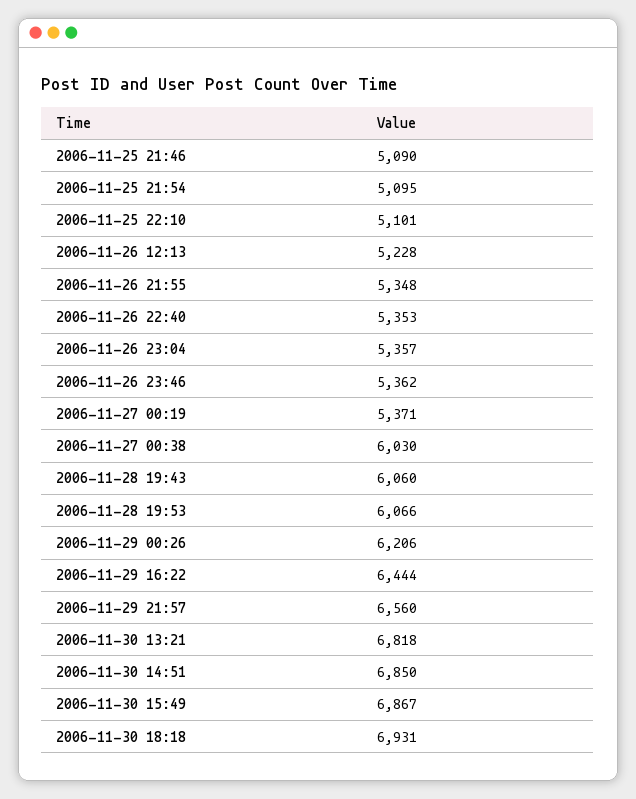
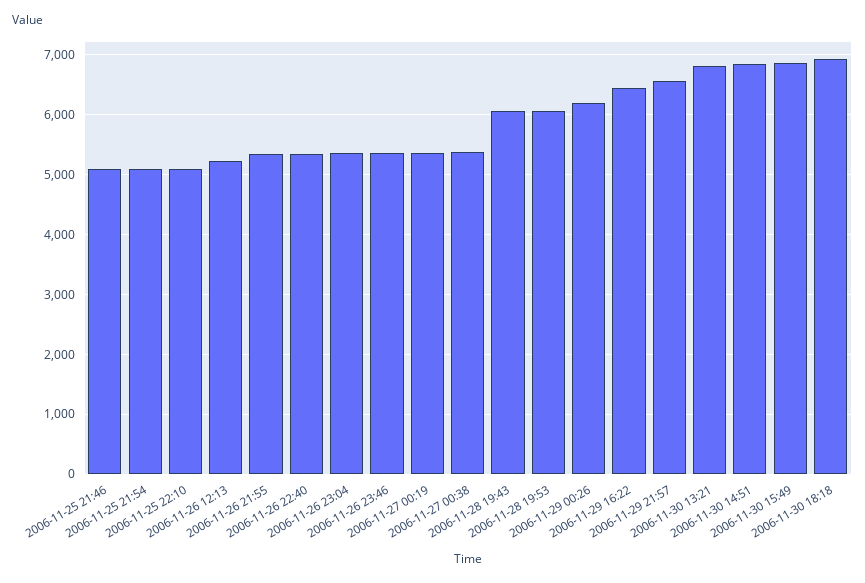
2006-11-27 00:38: 6030 -> 5400

